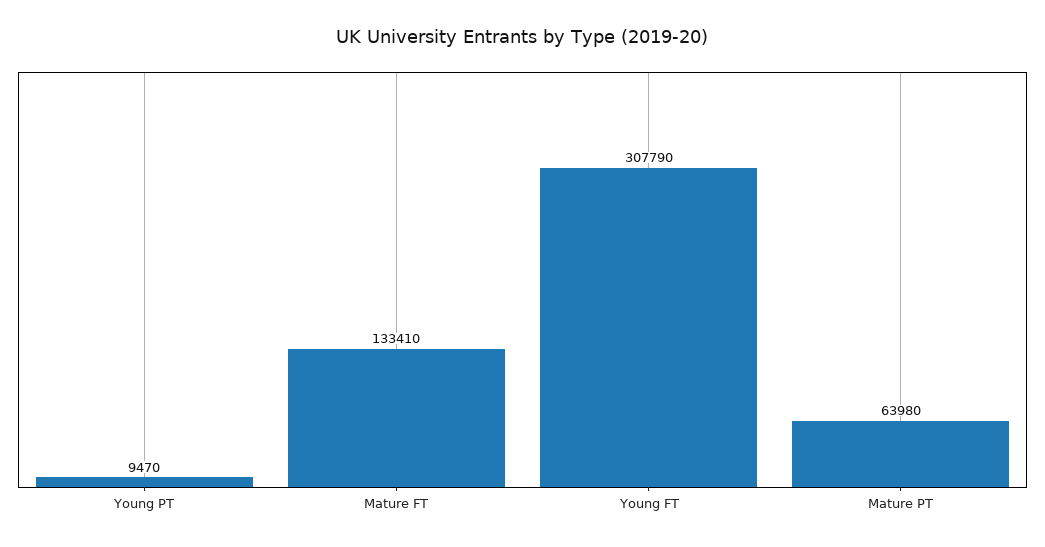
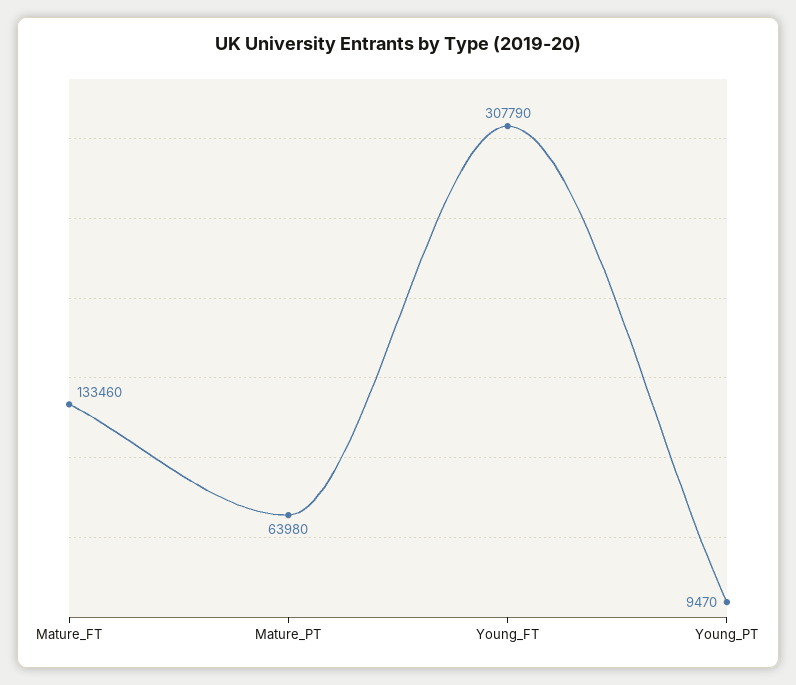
Mature FT: 133410 -> 133460

